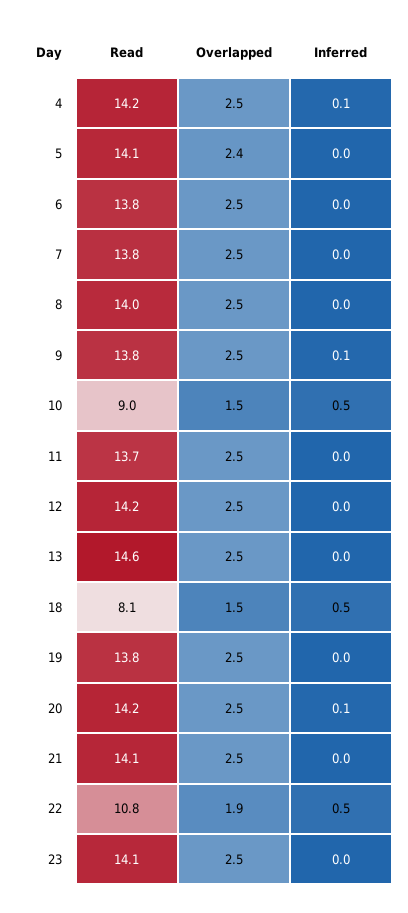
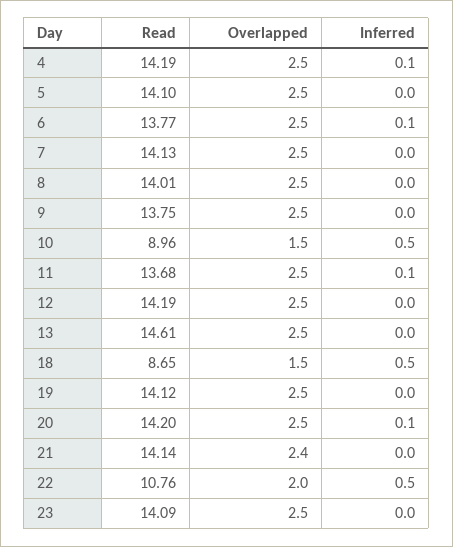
Overlapped, 5: 2.4 -> 2.5
Inferred, 6: 0 -> 0.1
Read, 7: 13.8 -> 14.13
Inferred, 9: 0.1 -> 0
Inferred, 11: 0 -> 0.1
Read, 18: 8.1 -> 8.65
Read, 19: 13.8 -> 14.12
Overlapped, 21: 2.5 -> 2.4
Overlapped, 22: 1.9 -> 2

